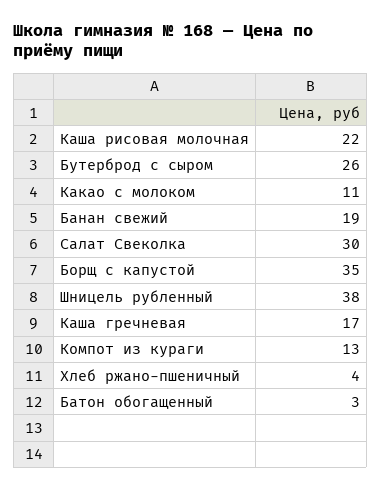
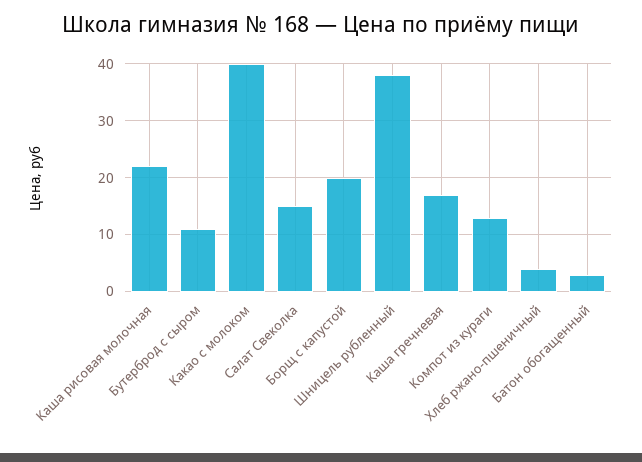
Бутерброд с сыром: 26 -> 10
Какао с молоком: 11 -> 40
Банан свежий: 19 -> none
Салат Свеколка: 30 -> 15
Борщ с капустой: 35 -> 20

